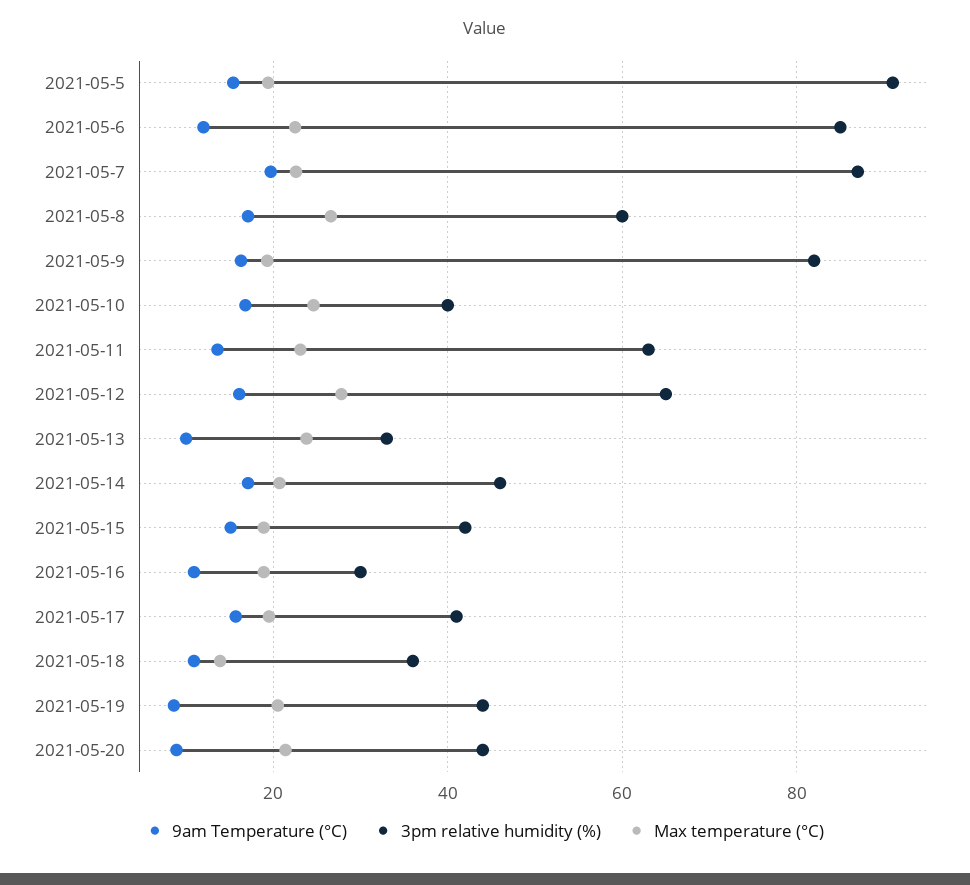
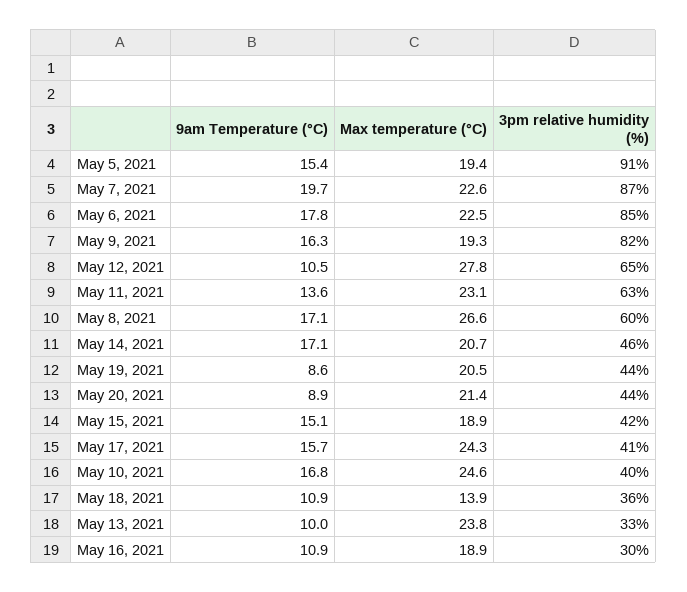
9am Temperature (°C), 2021-05-6: 12 -> 17.8
9am Temperature (°C), 2021-05-12: 16 -> 10.5
Max temperature (°C), 2021-05-17: 20 -> 24.3

